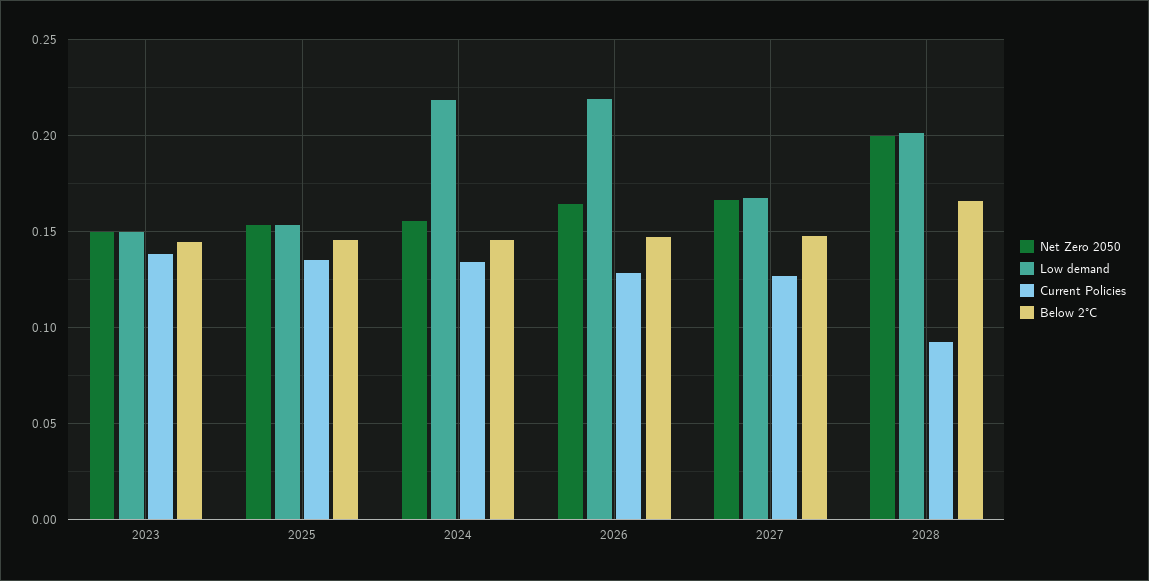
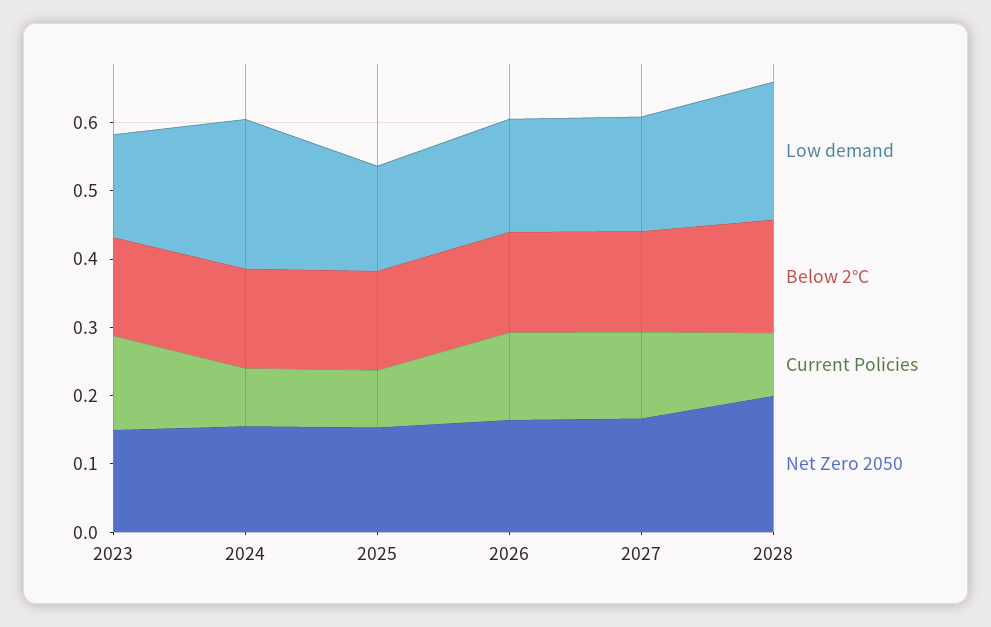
Current Policies, 2025: 0.135 -> 0.08
Current Policies, 2024: 0.135 -> 0.08
Low demand, 2026: 0.22 -> 0.16

